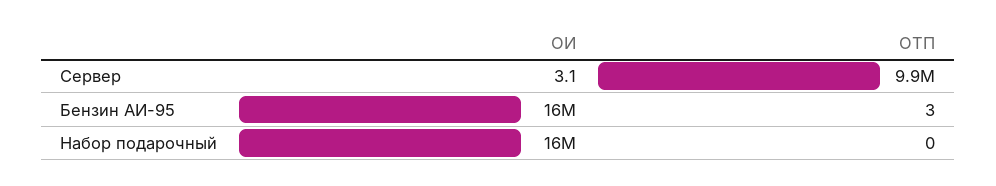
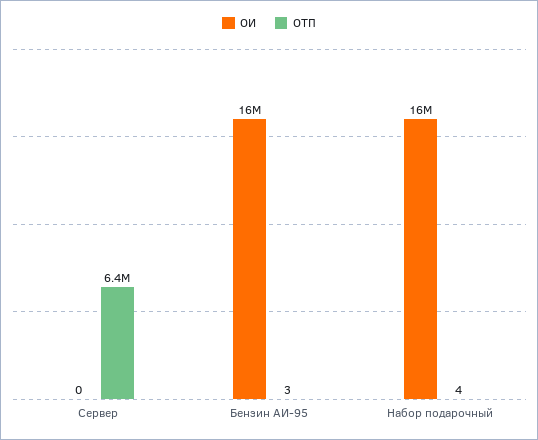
ОИ, Сервер: 3.1 -> 0
ОТП, Сервер: 9900000 -> 6400000
ОТП, Набор подарочный: 0 -> 4

